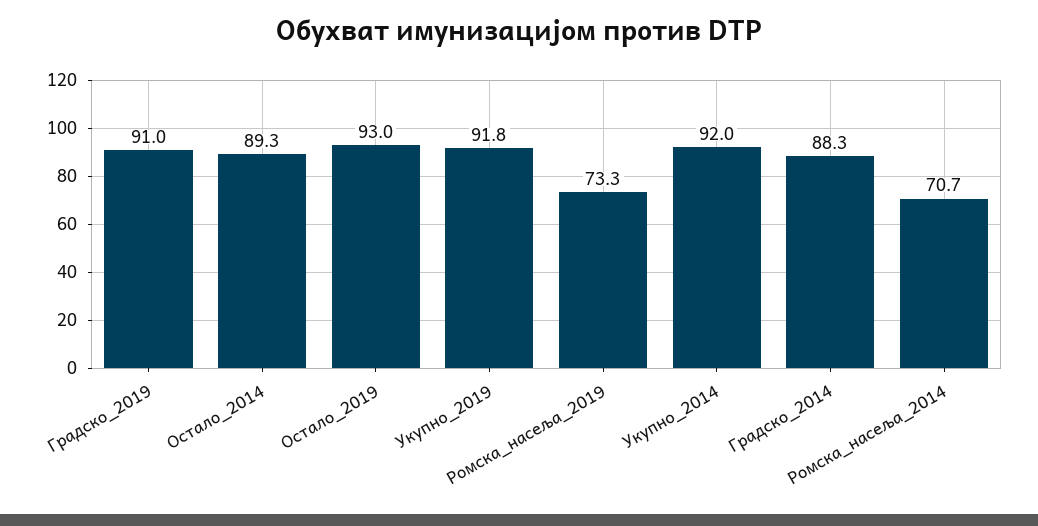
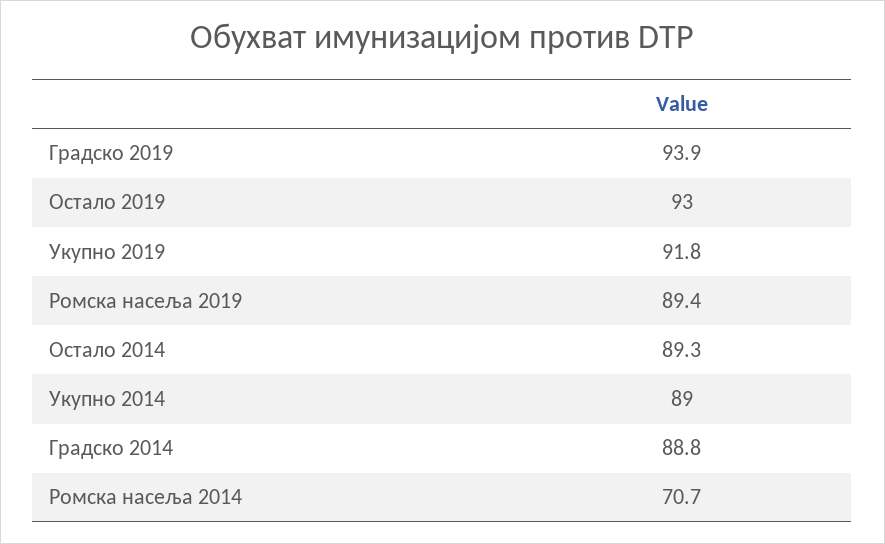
Градско_2019: 91 -> 93.9
Ромска_насеља_2019: 73.3 -> 89.4
Укупно_2014: 92 -> 89
Градско_2014: 88.3 -> 88.8

